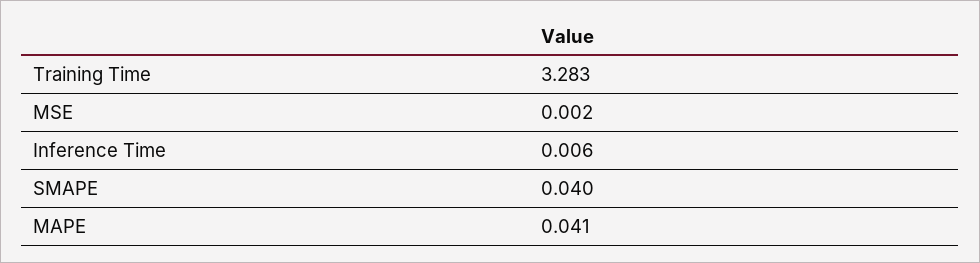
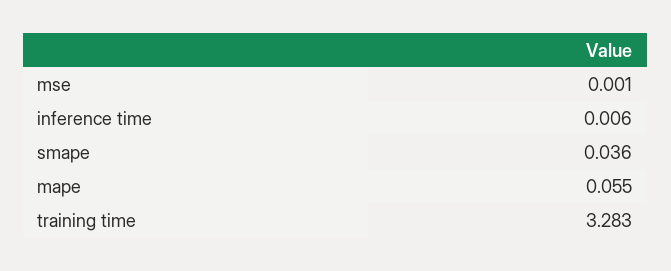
MSE: 0.002 -> 0.001
SMAPE: 0.04 -> 0.036
MAPE: 0.041 -> 0.055

